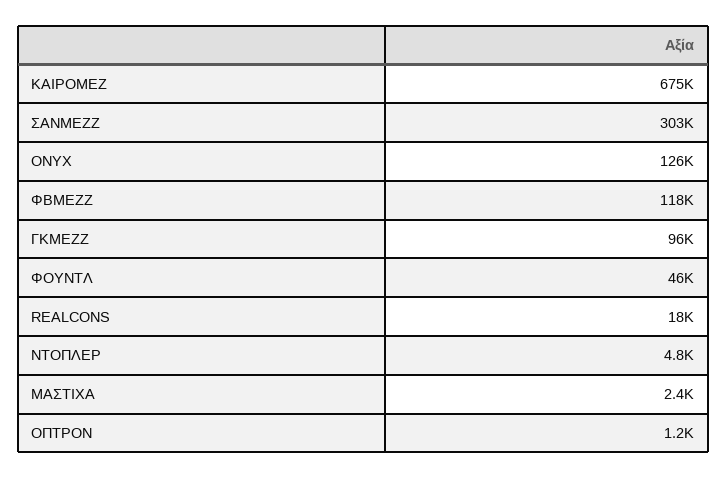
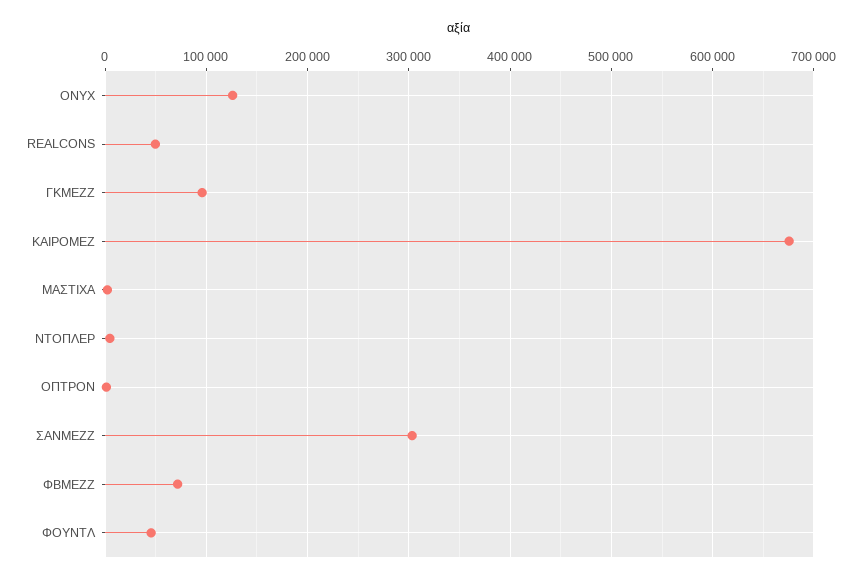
ΦΒΜΕΖΖ: 118000 -> 70000
REALCONS: 18000 -> 50000

